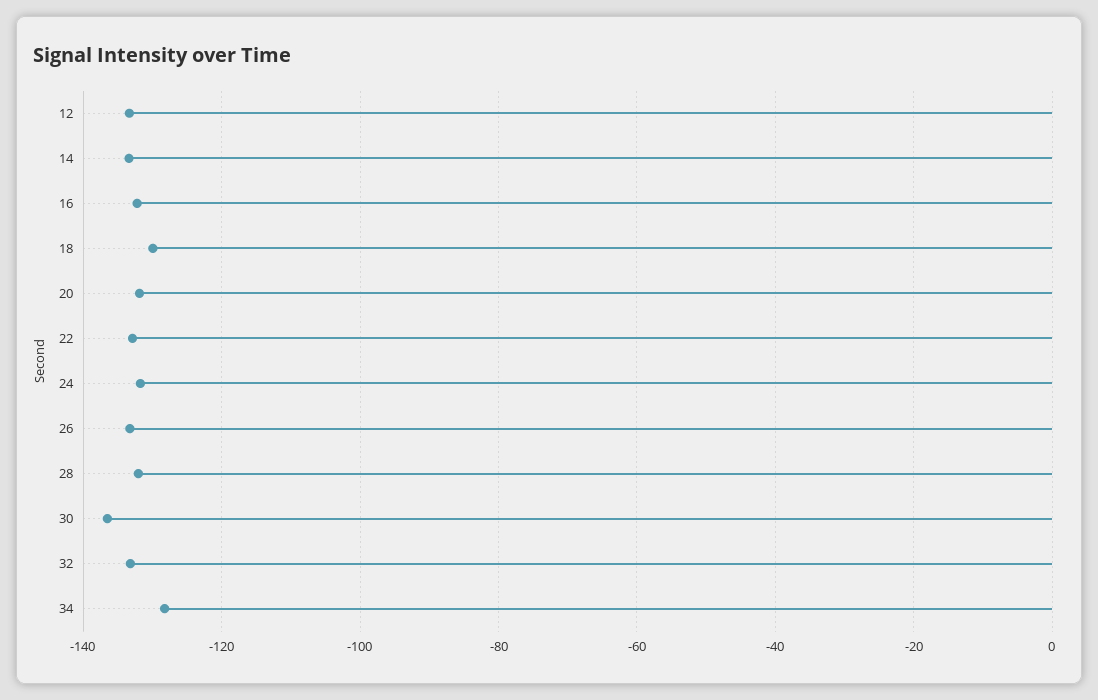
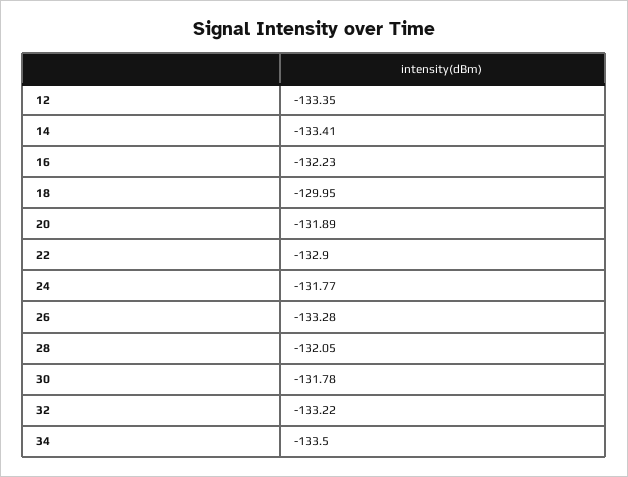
30: -136 -> -131.78
34: -128 -> -133.5

